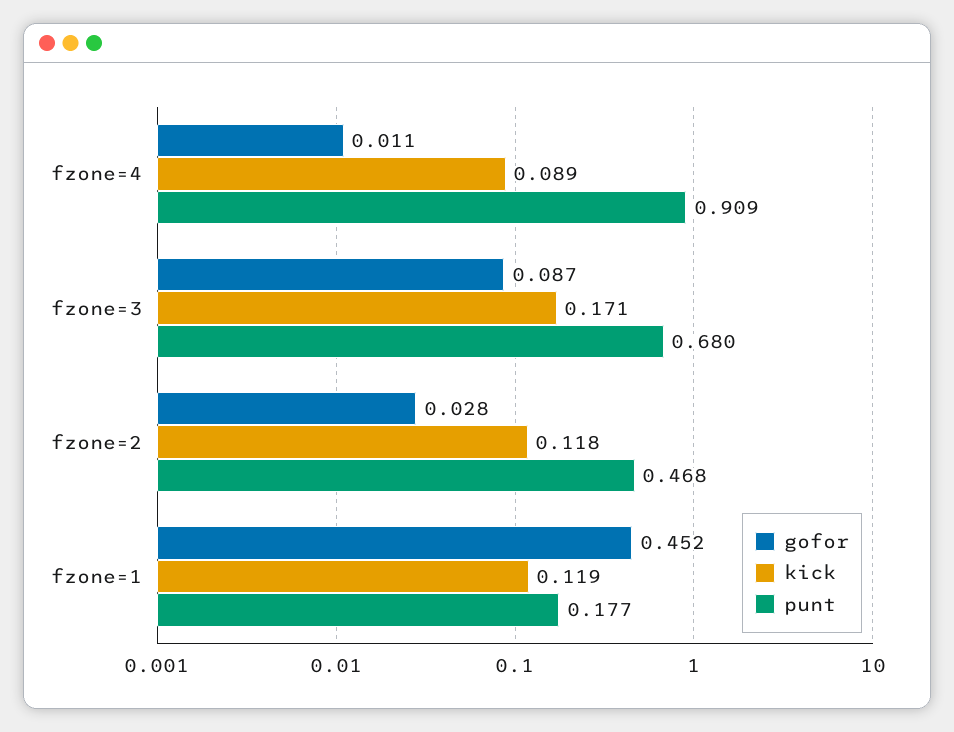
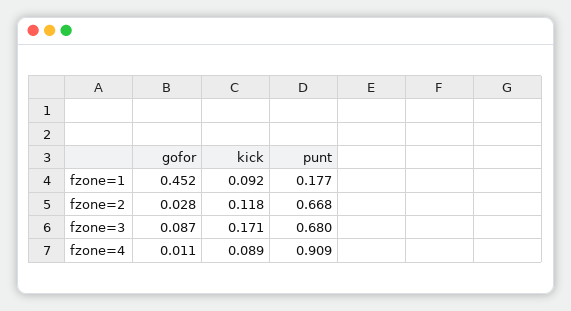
punt, fzone=2: 0.468 -> 0.668
kick, fzone=1: 0.119 -> 0.092

